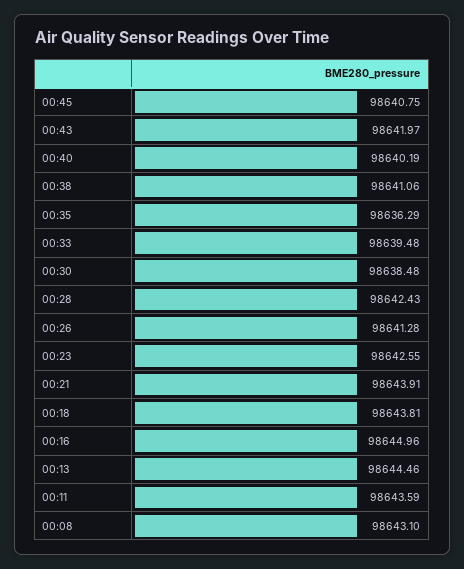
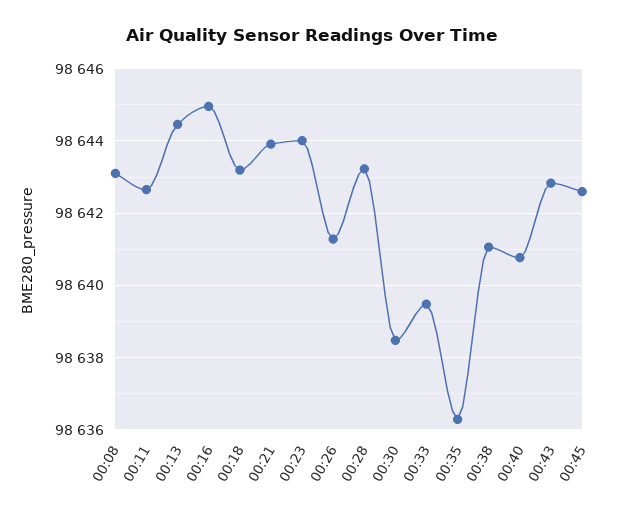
00:45: 98640.75 -> 98642.6
00:43: 98641.97 -> 98642.8
00:40: 98640.19 -> 98640.8
00:28: 98642.43 -> 98643.2
00:23: 98642.55 -> 98644
00:18: 98643.81 -> 98643.2
00:11: 98643.59 -> 98642.6

